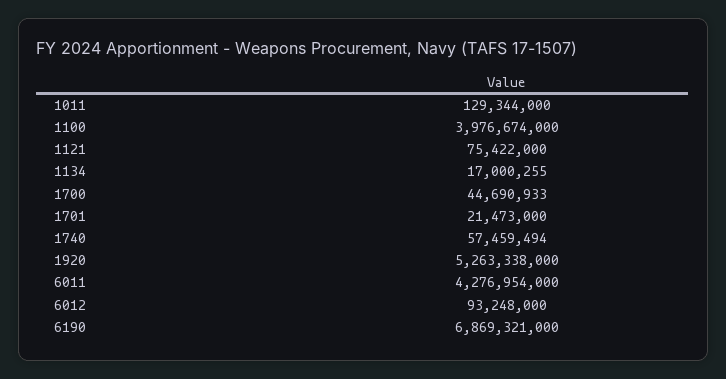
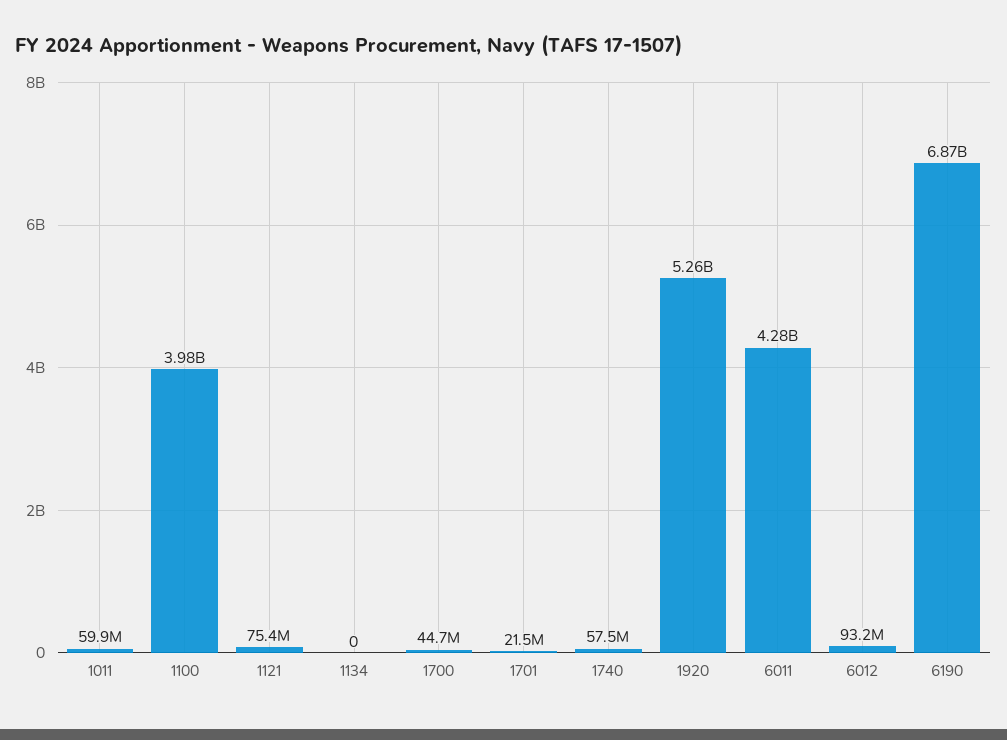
1011: 129344000 -> 59900000
1134: 17000255 -> 0

